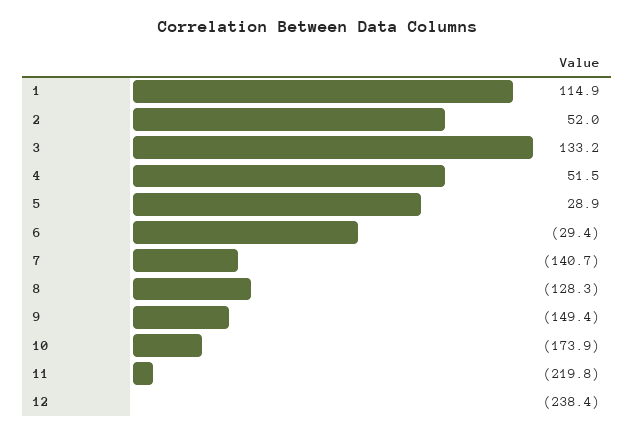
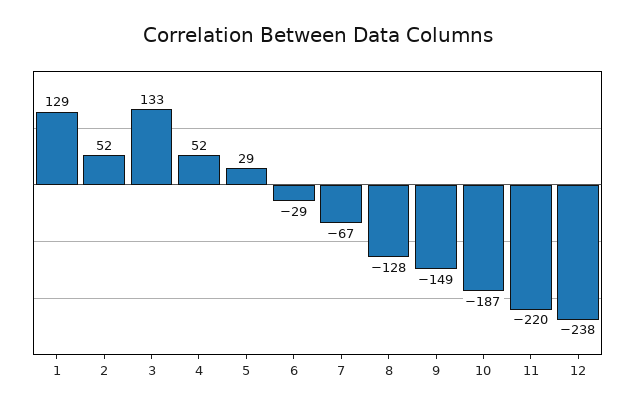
1: 114.9 -> 129
7: -140.7 -> -67
10: -173.9 -> -187

